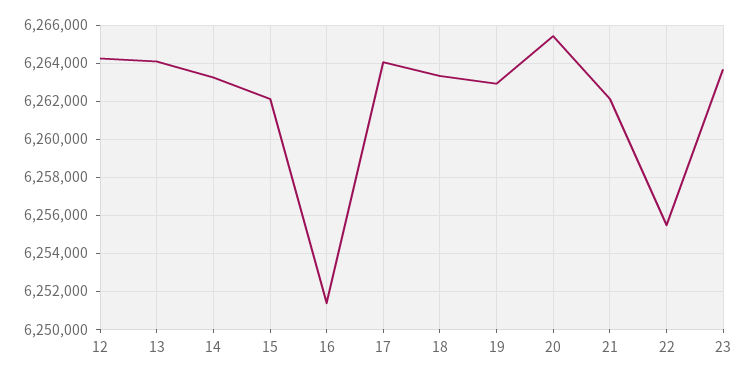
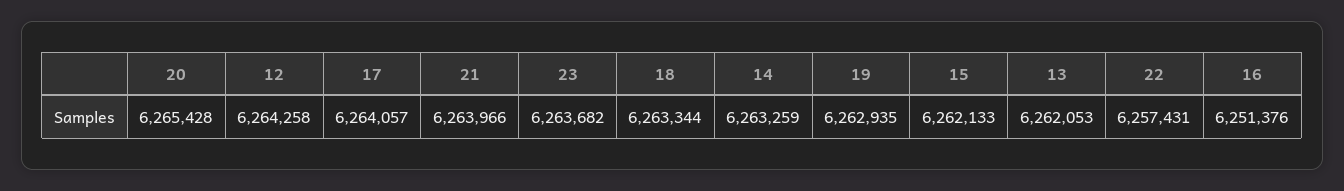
13: 6264000 -> 6262053
21: 6262000 -> 6263966
22: 6255500 -> 6257431

